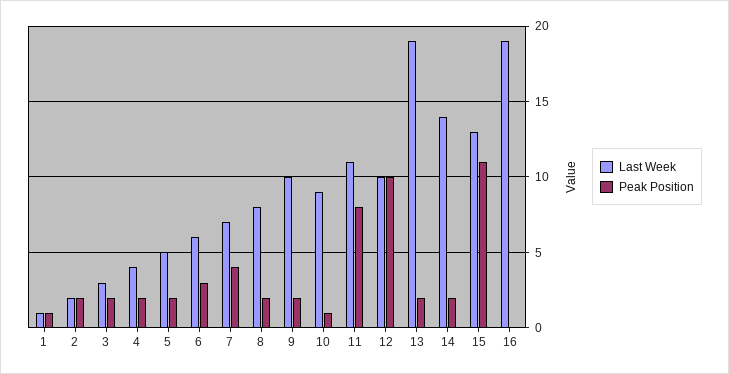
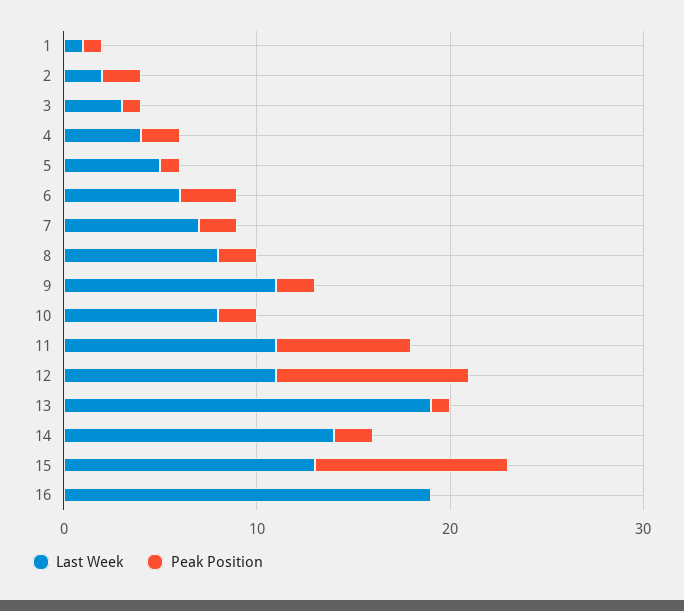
Peak Position, 3: 2 -> 1
Peak Position, 5: 2 -> 1
Peak Position, 7: 4 -> 2
Last Week, 9: 10 -> 11
Last Week, 10: 9 -> 8
Peak Position, 10: 1 -> 2
Peak Position, 11: 8 -> 7
Last Week, 12: 10 -> 11
Peak Position, 13: 2 -> 1
Peak Position, 15: 11 -> 10

